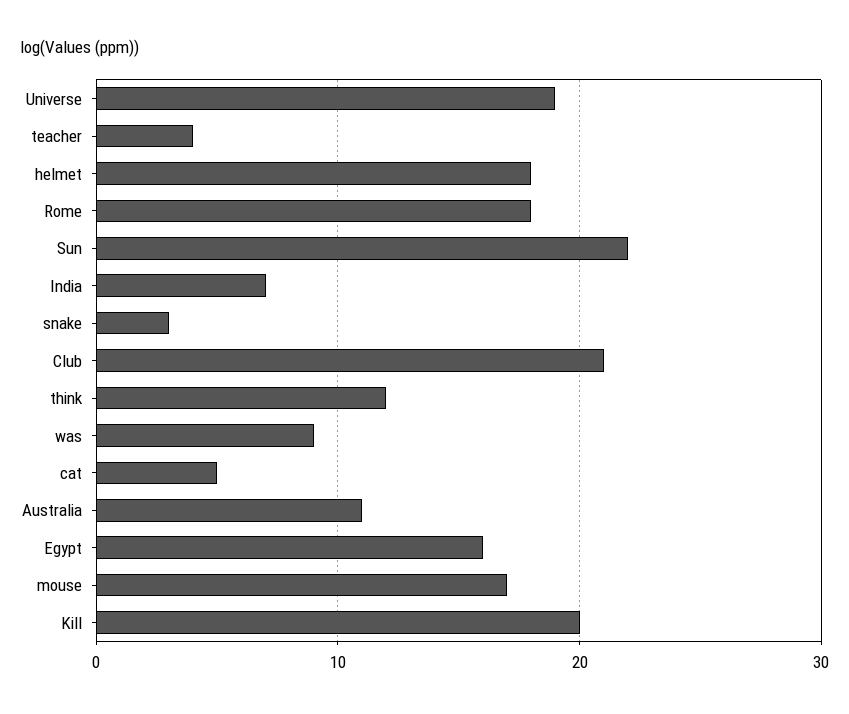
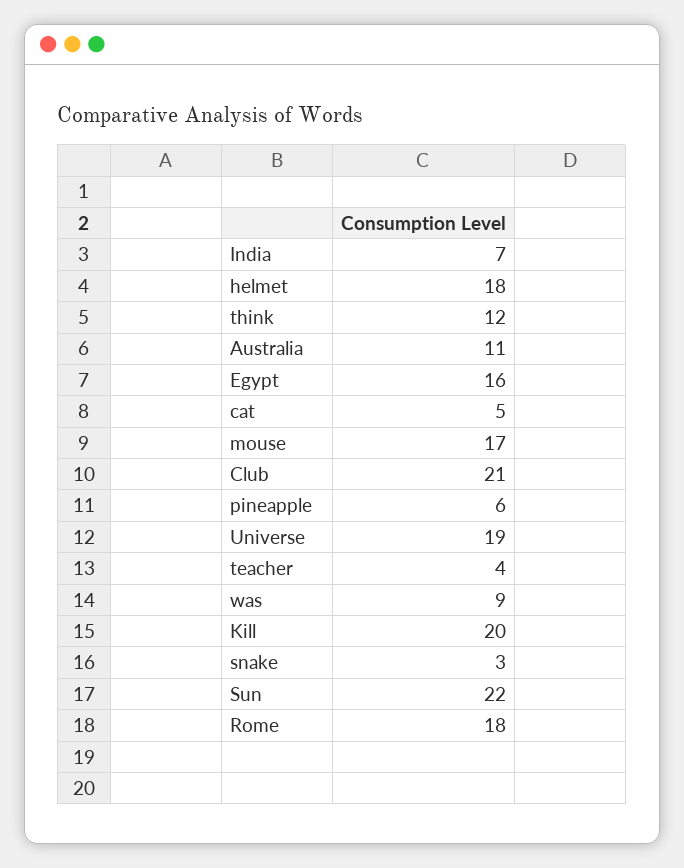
pineapple: none -> 6

